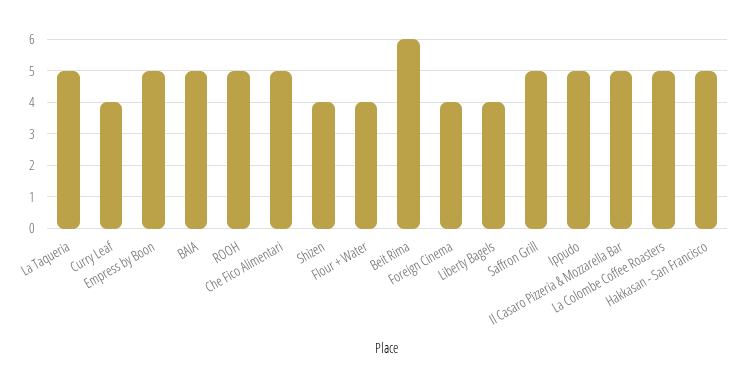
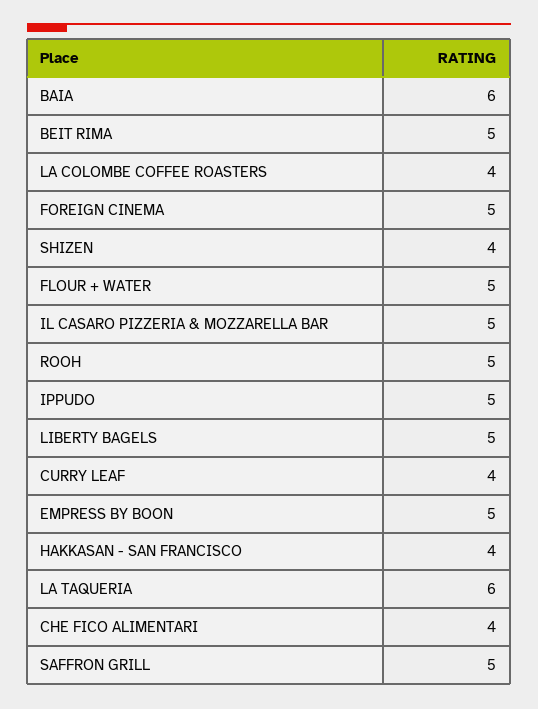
La Taqueria: 5 -> 6
BAIA: 5 -> 6
Che Fico Alimentari: 5 -> 4
Flour + Water: 4 -> 5
Beit Rima: 6 -> 5
Foreign Cinema: 4 -> 5
Liberty Bagels: 4 -> 5
La Colombe Coffee Roasters: 5 -> 4
Hakkasan - San Francisco: 5 -> 4

